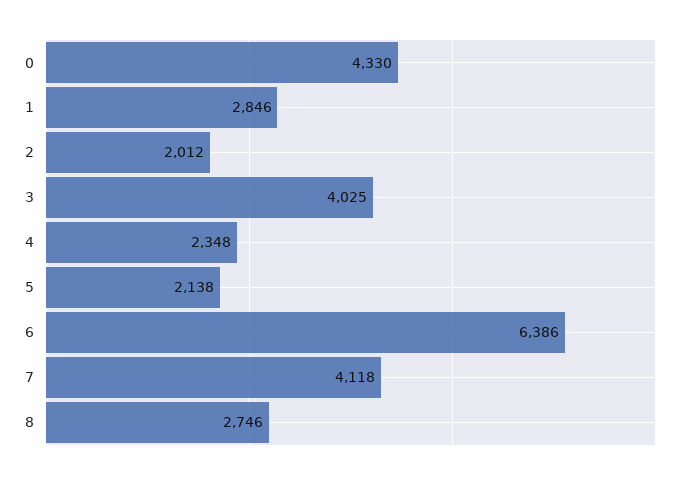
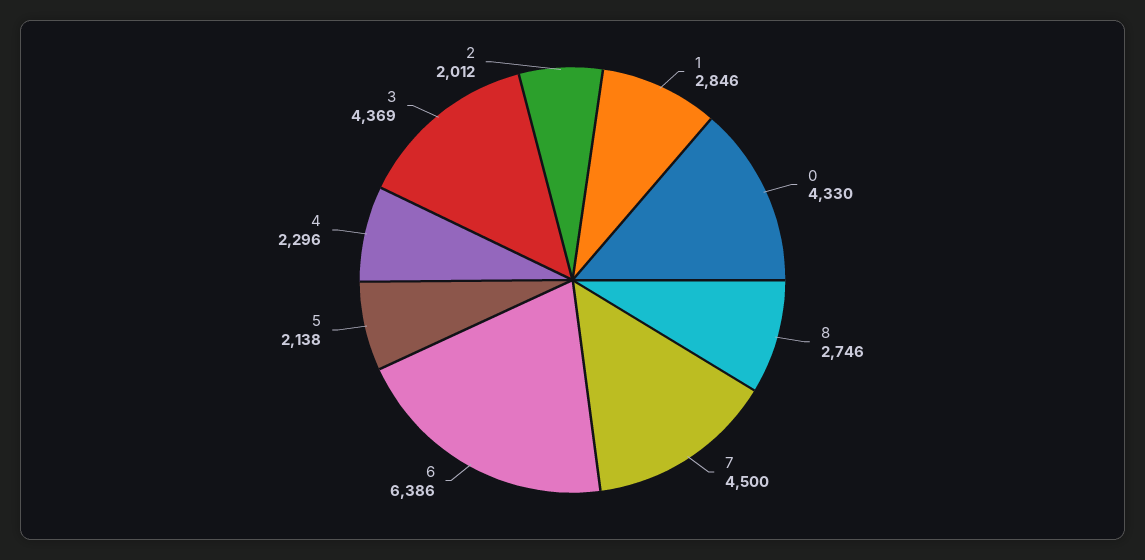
3: 4025 -> 4369
4: 2348 -> 2296
7: 4118 -> 4500

